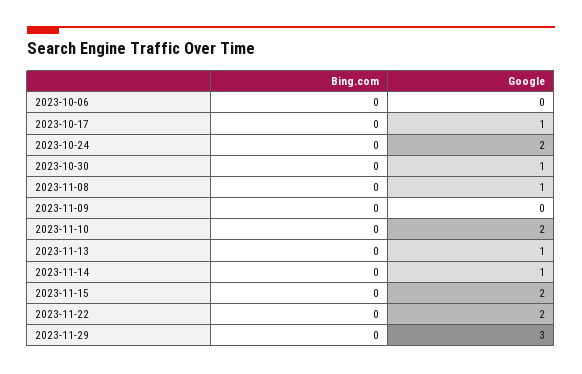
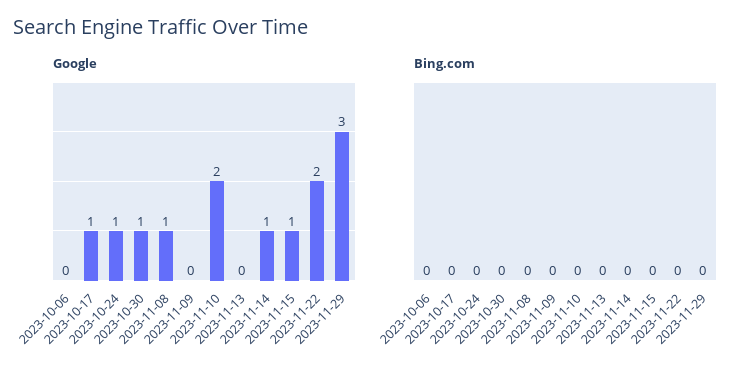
Google, 2023-10-24: 2 -> 1
Google, 2023-11-13: 1 -> 0
Google, 2023-11-15: 2 -> 1

